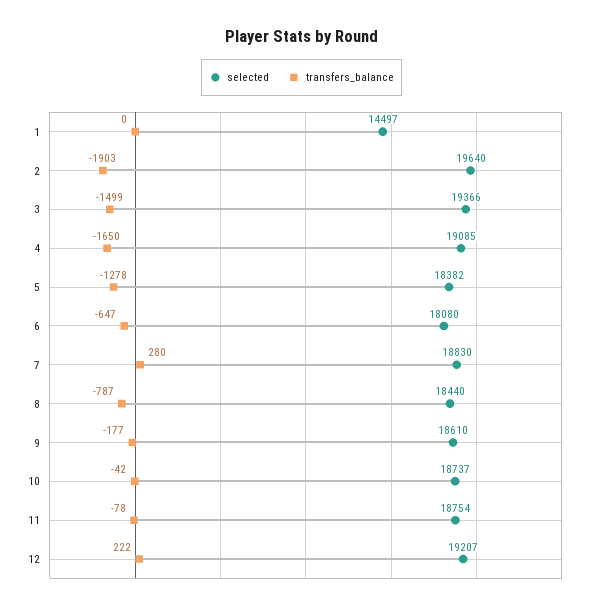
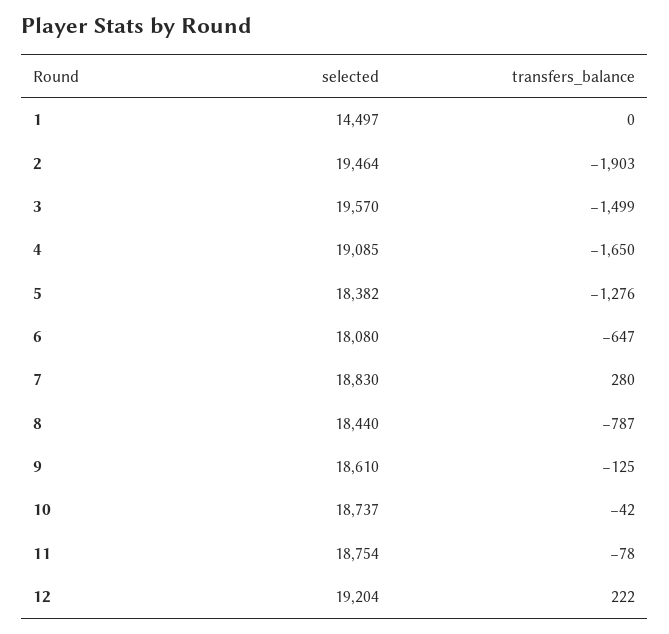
selected, 2: 19640 -> 19464
selected, 3: 19366 -> 19570
transfers_balance, 5: -1278 -> -1276
transfers_balance, 9: -177 -> -125
selected, 12: 19207 -> 19204

